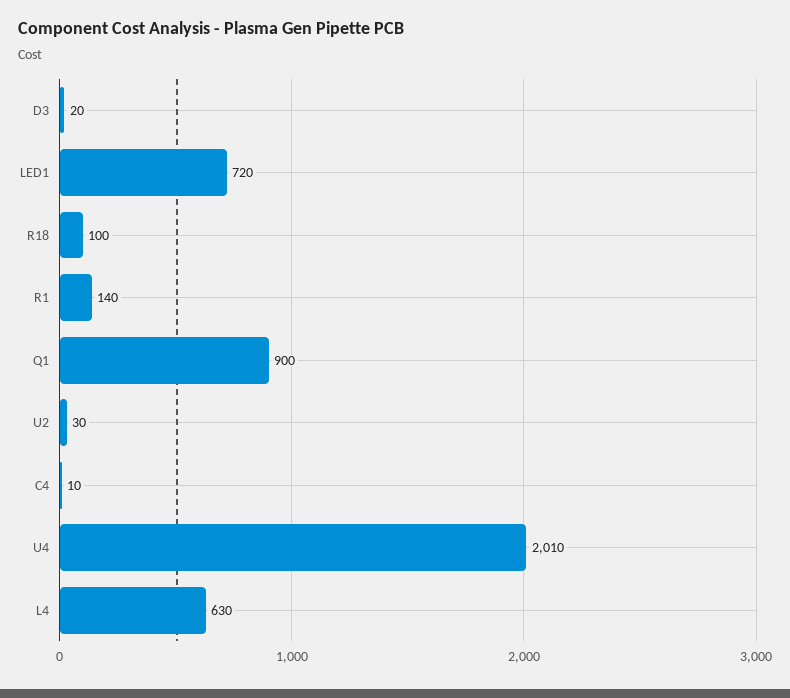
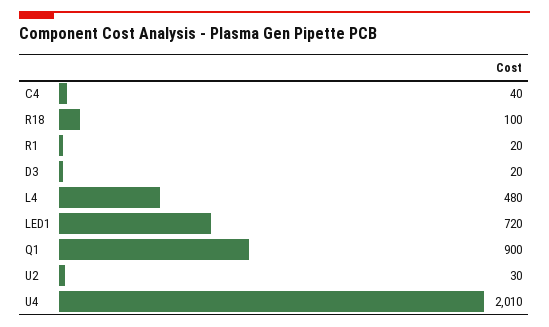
R1: 140 -> 20
C4: 10 -> 40
L4: 630 -> 480

